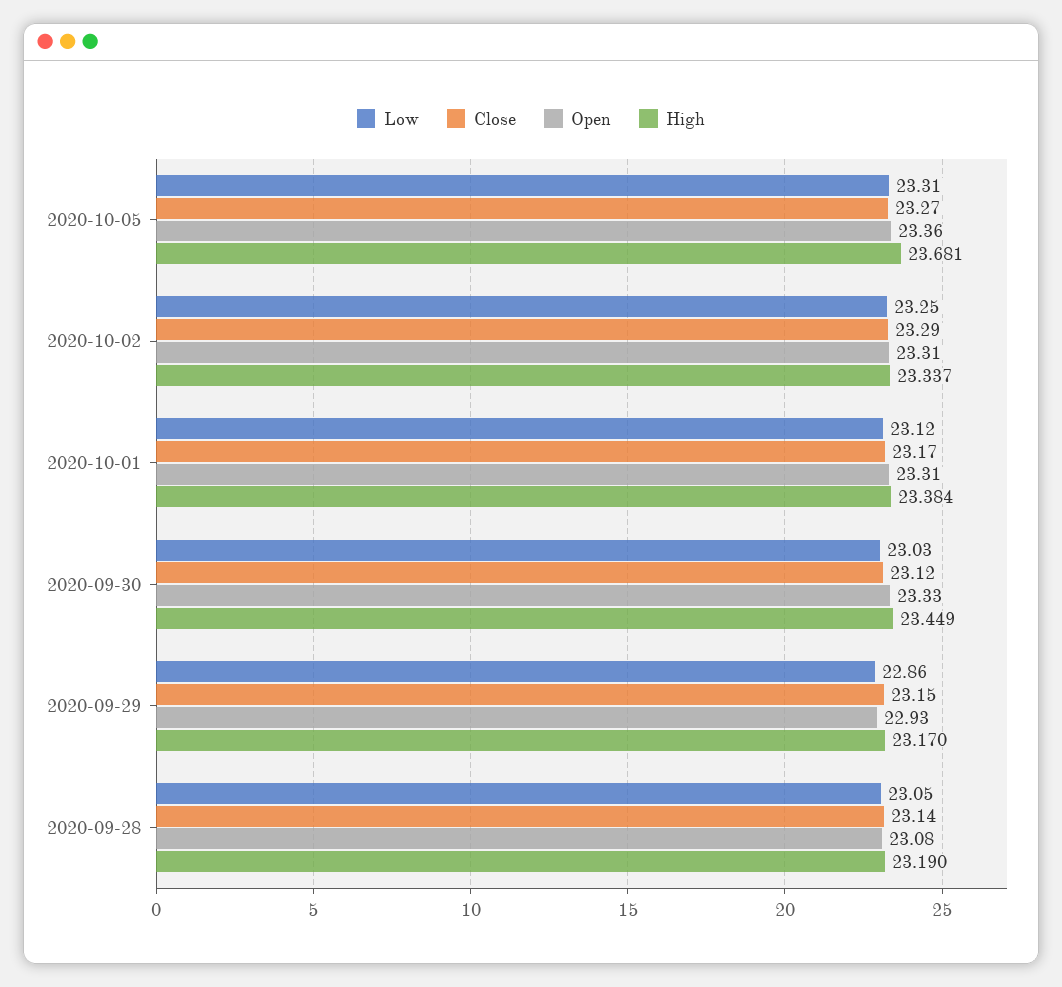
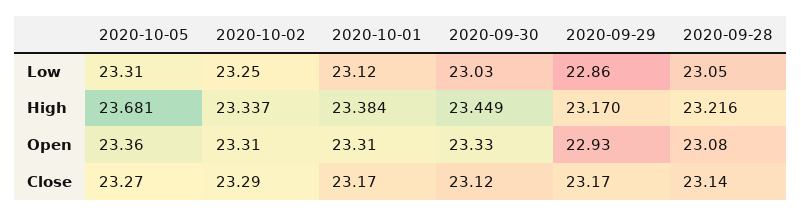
Close, 2020-09-29: 23.15 -> 23.17
High, 2020-09-28: 23.19 -> 23.216

